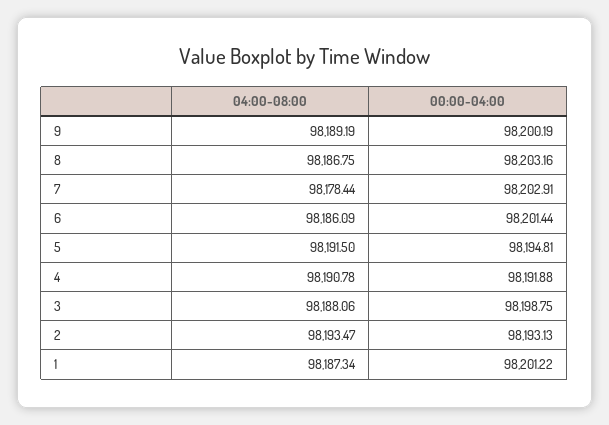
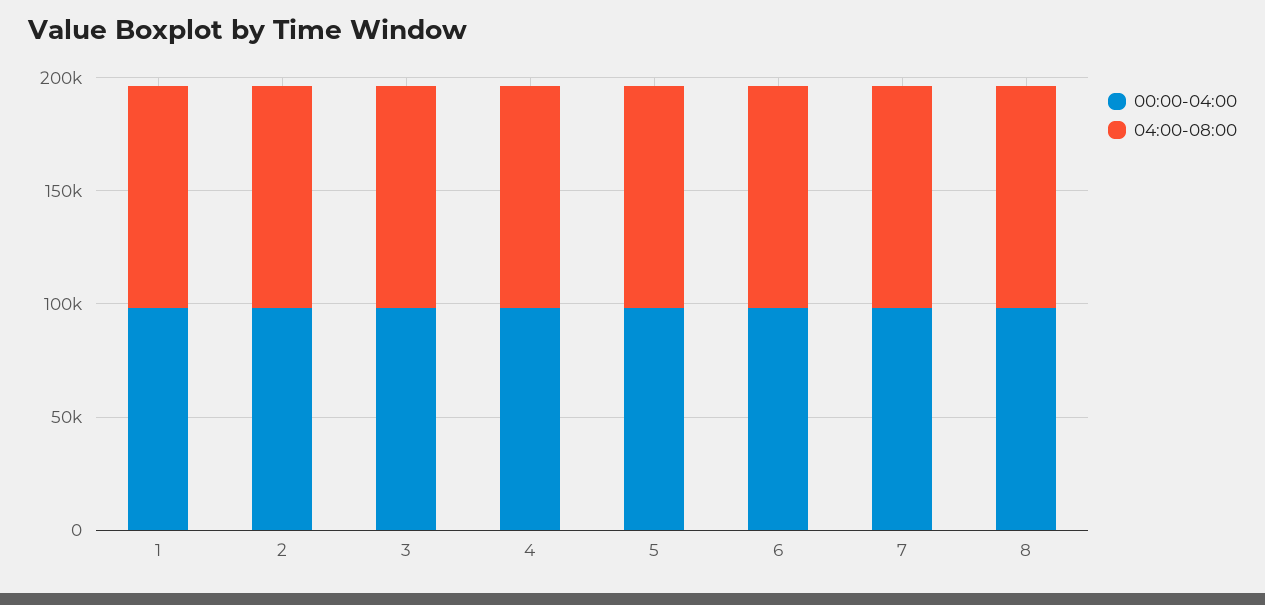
04:00-08:00, 9: 98189.19 -> none
00:00-04:00, 9: 98200.19 -> none

